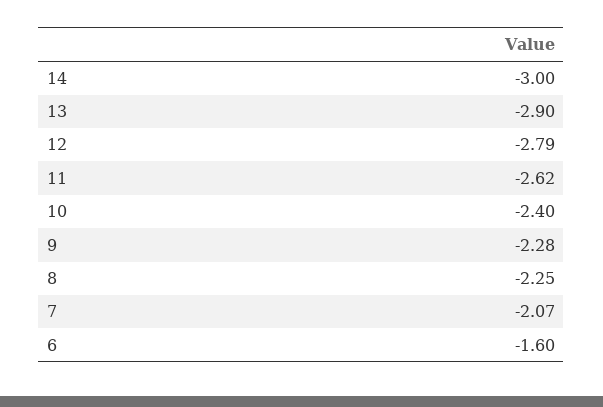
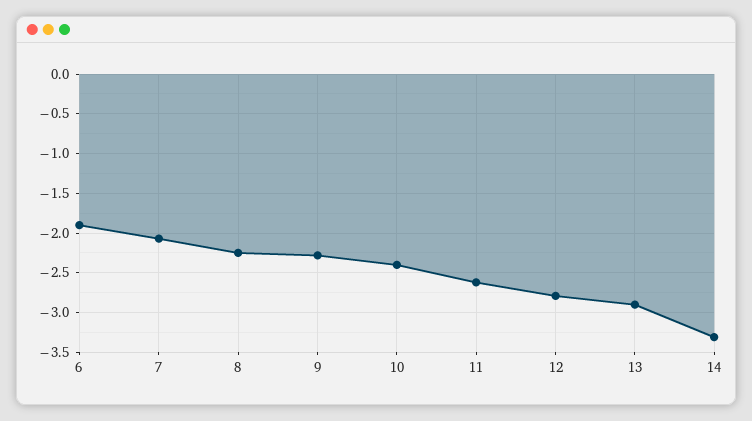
14: -3 -> -3.3
6: -1.6 -> -1.9

